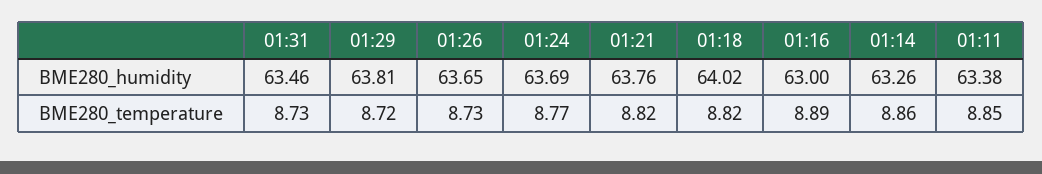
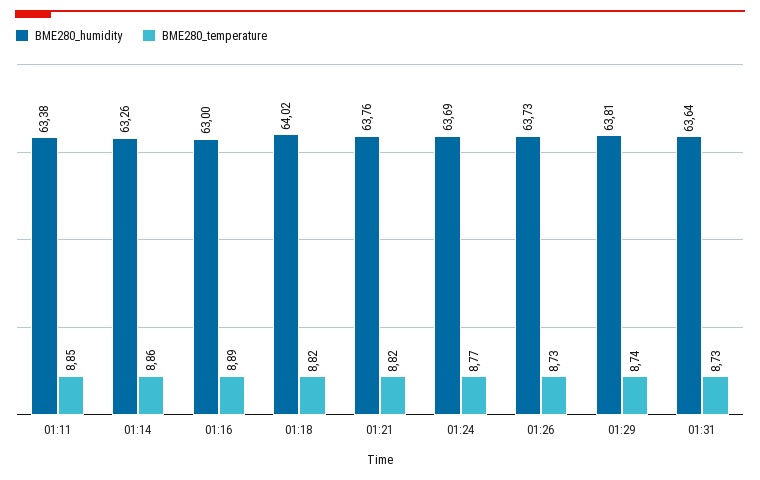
BME280_humidity, 01:31: 63.46 -> 63.64
BME280_humidity, 01:26: 63.65 -> 63.73
BME280_temperature, 01:29: 8.72 -> 8.74

